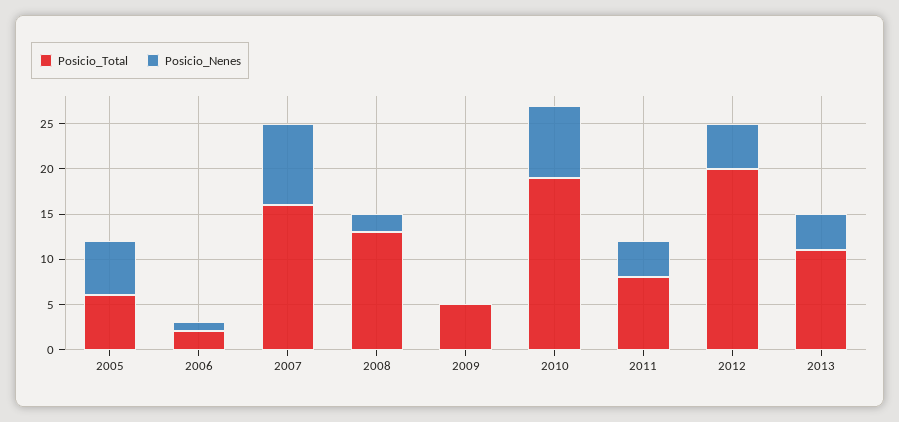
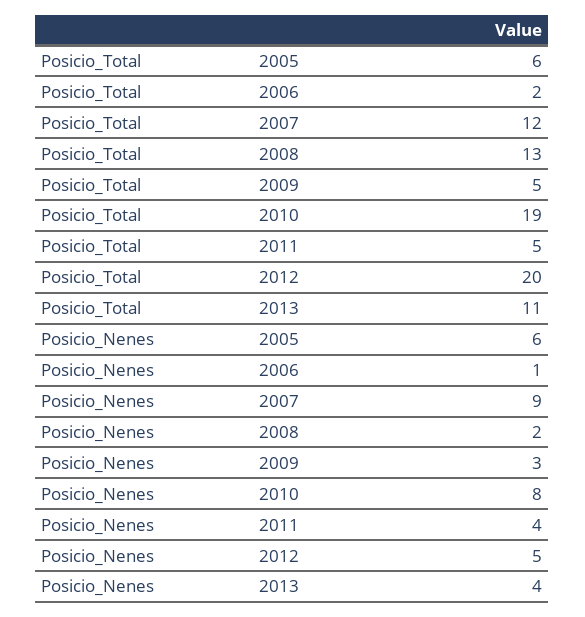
Posicio_Total, 2007: 16 -> 12
Posicio_Nenes, 2009: 0 -> 3
Posicio_Total, 2011: 8 -> 5

